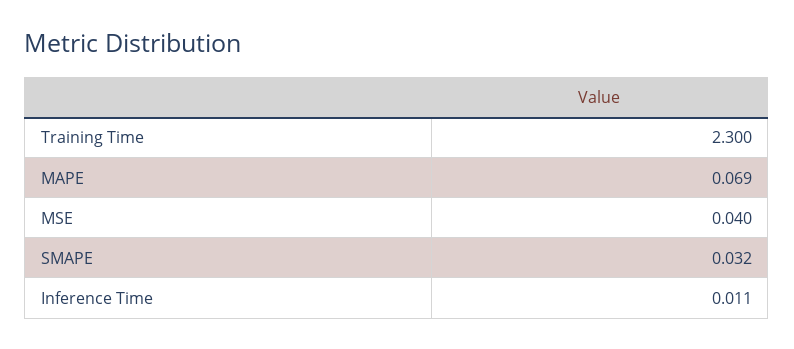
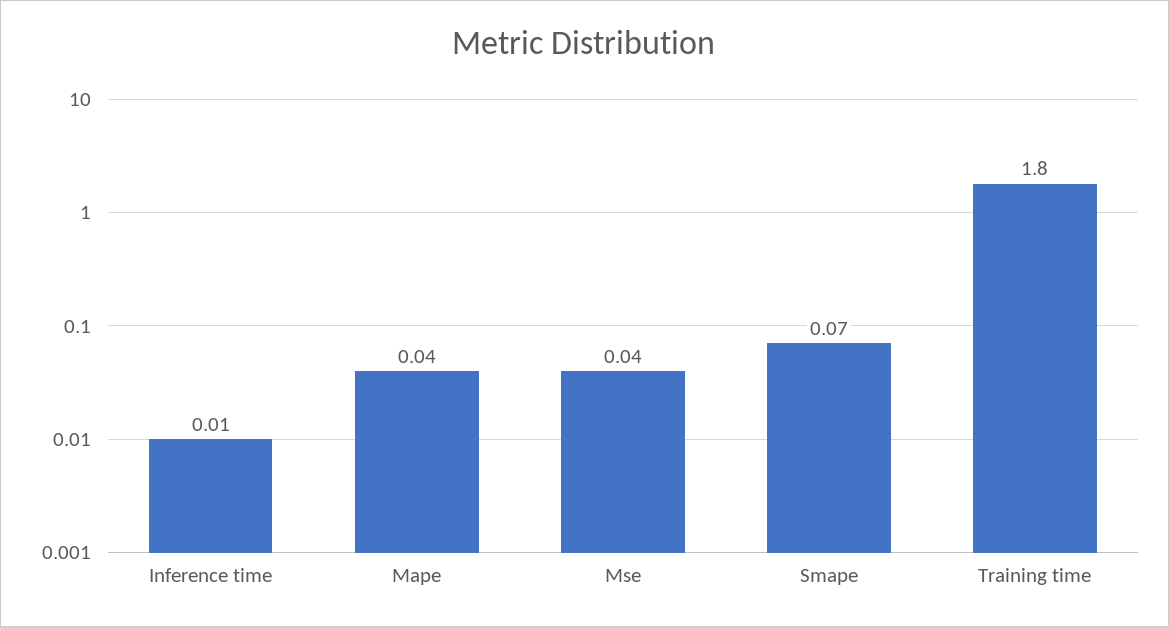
Training Time: 2.3 -> 1.8
MAPE: 0.069 -> 0.04
SMAPE: 0.032 -> 0.07

